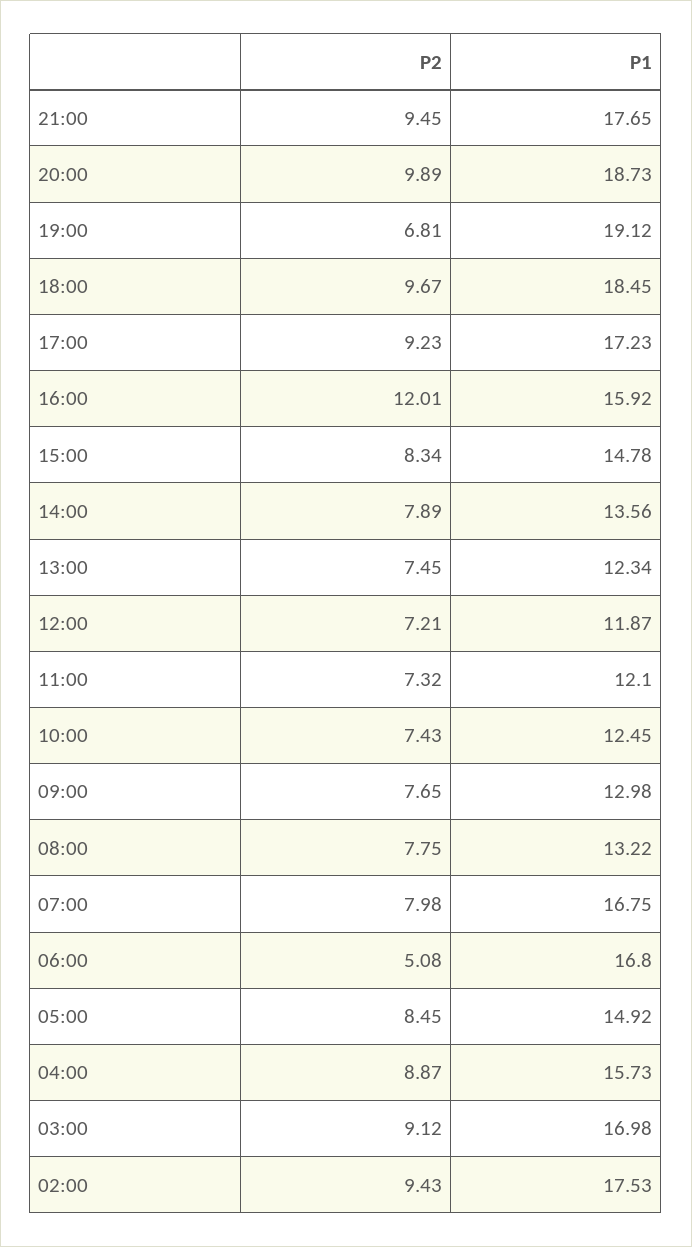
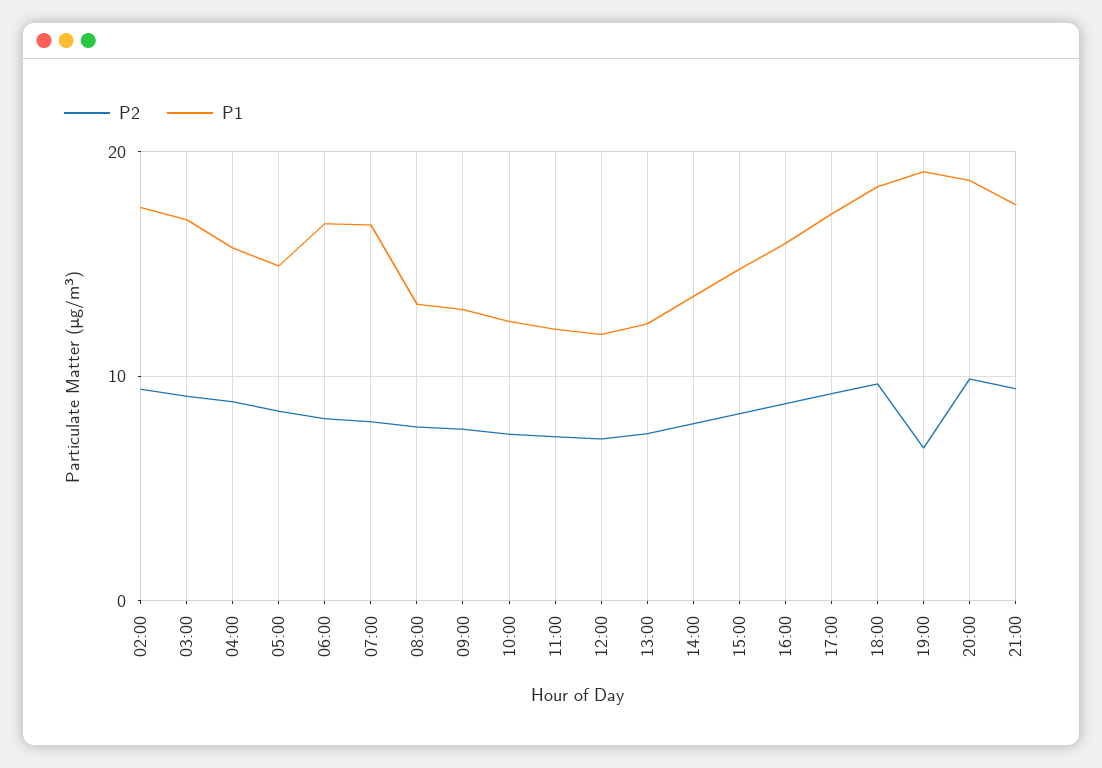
P2, 16:00: 12.01 -> 9
P2, 06:00: 5.08 -> 8

